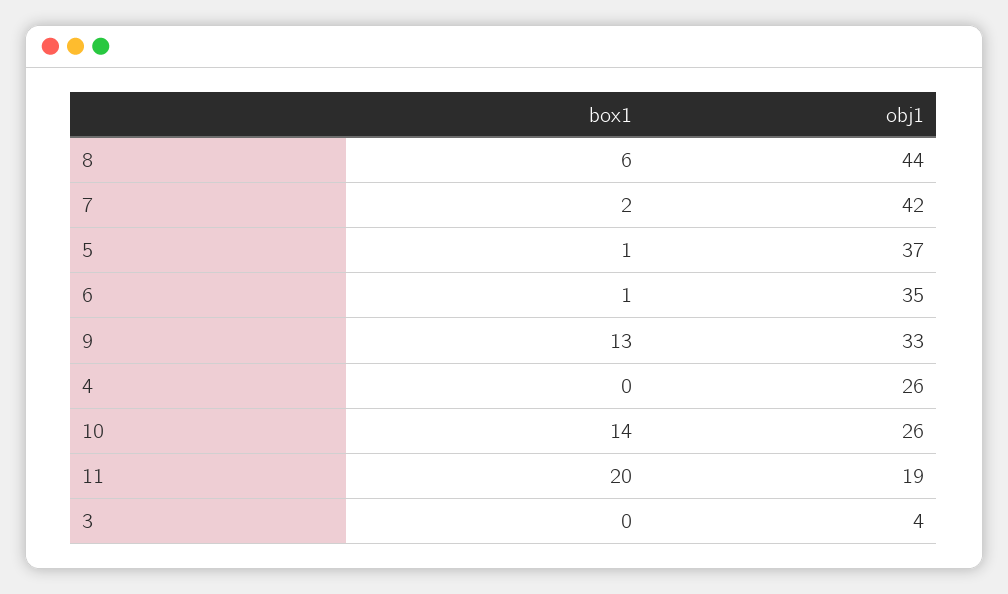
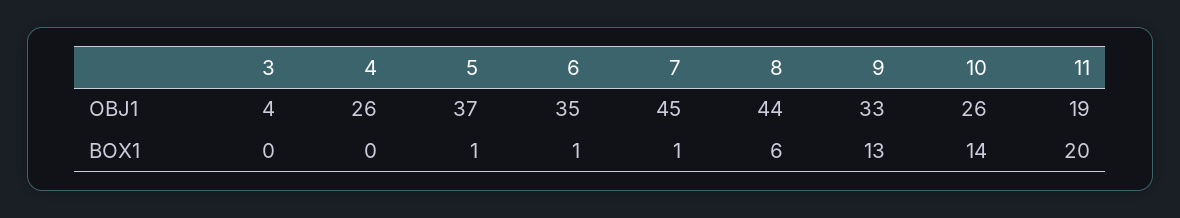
box1, 7: 2 -> 1
obj1, 7: 42 -> 45

